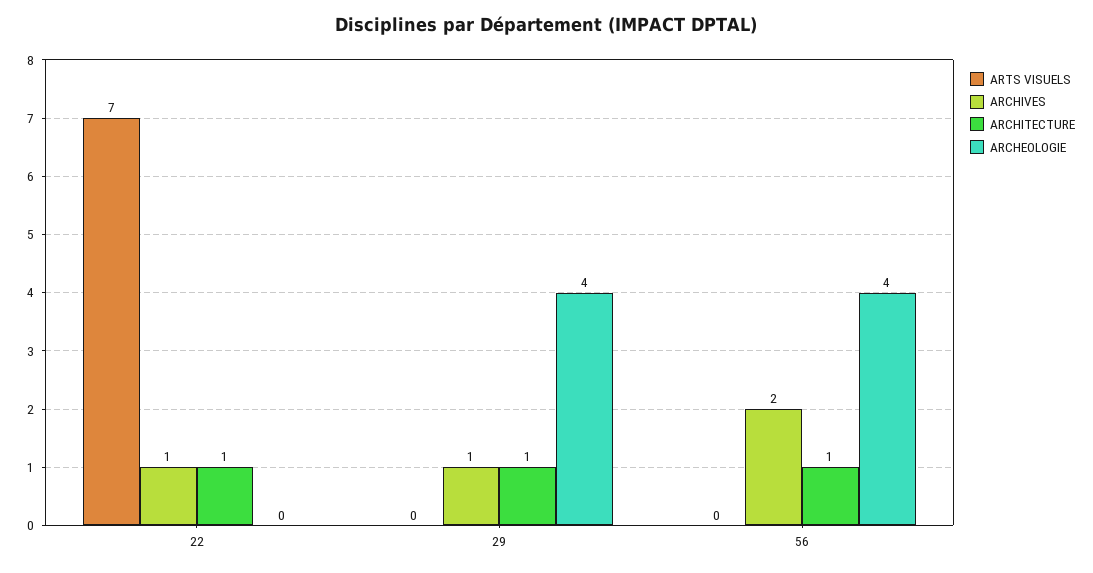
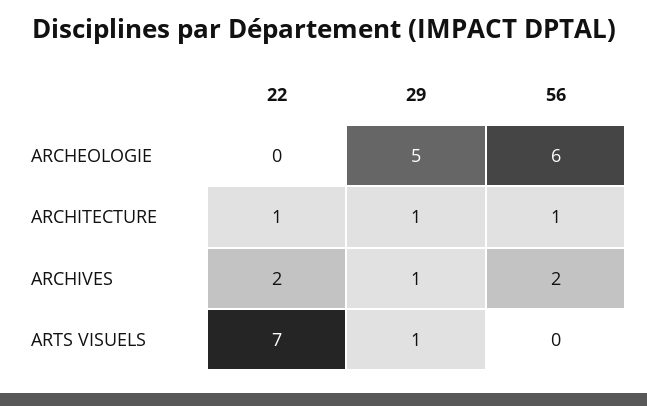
ARCHIVES, 22: 1 -> 2
ARTS VISUELS, 29: 0 -> 1
ARCHEOLOGIE, 29: 4 -> 5
ARCHEOLOGIE, 56: 4 -> 6

